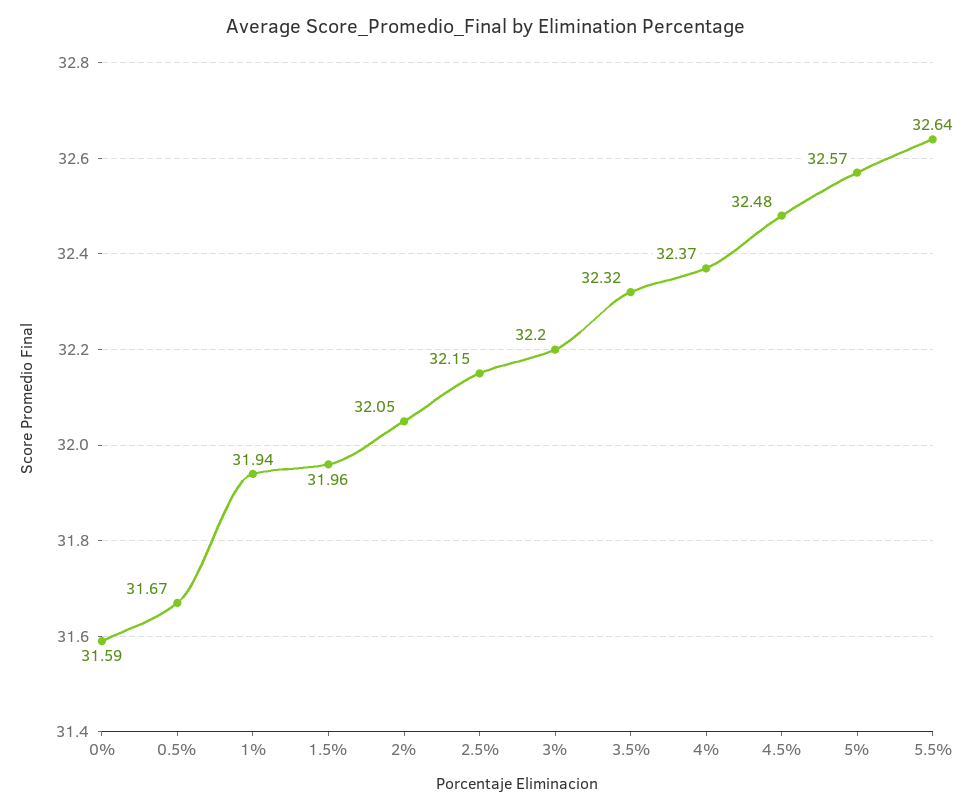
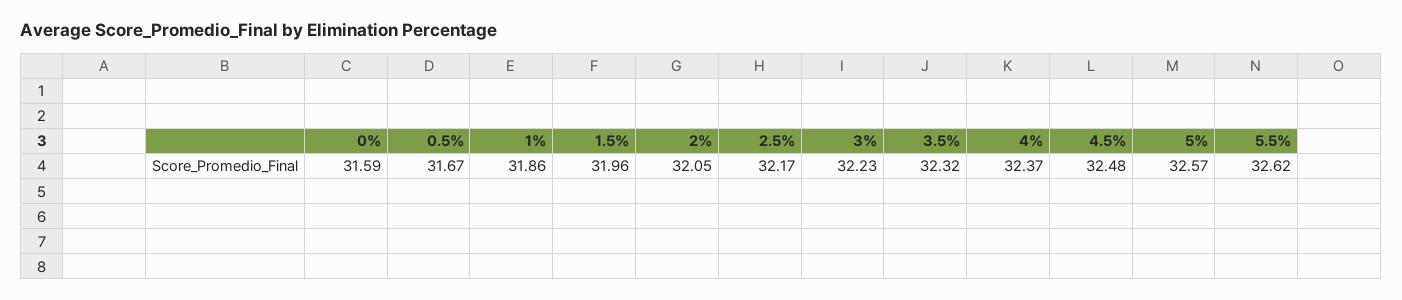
1%: 31.94 -> 31.86
2.5%: 32.15 -> 32.17
3%: 32.2 -> 32.23
5.5%: 32.64 -> 32.62

